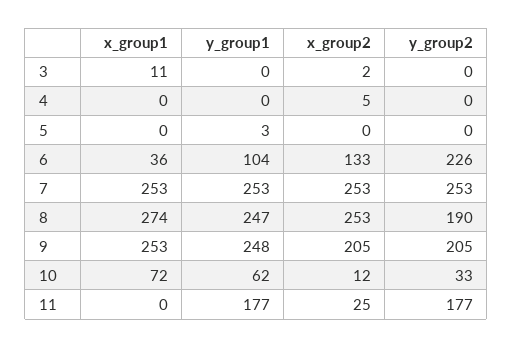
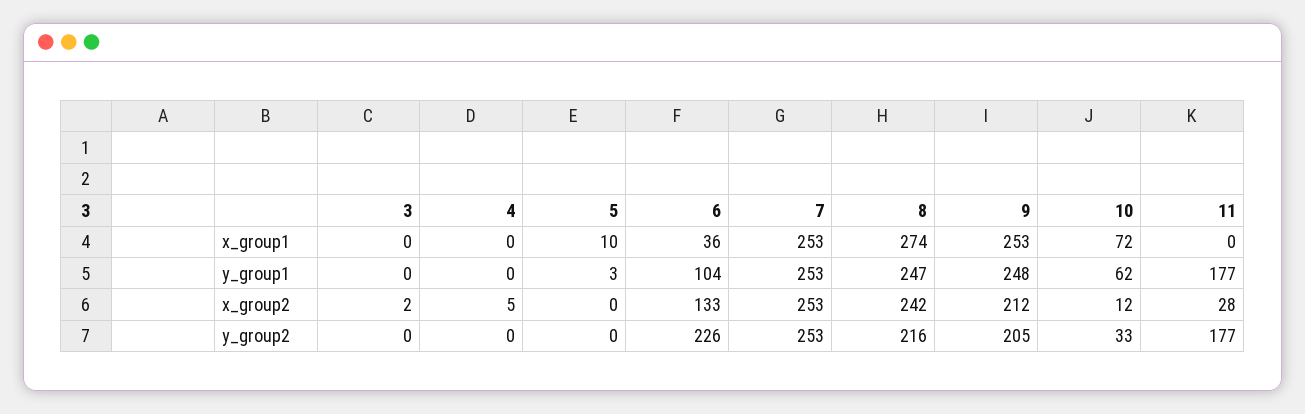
x_group1, 3: 11 -> 0
x_group1, 5: 0 -> 10
x_group2, 8: 253 -> 242
y_group2, 8: 190 -> 216
x_group2, 9: 205 -> 212
x_group2, 11: 25 -> 28

